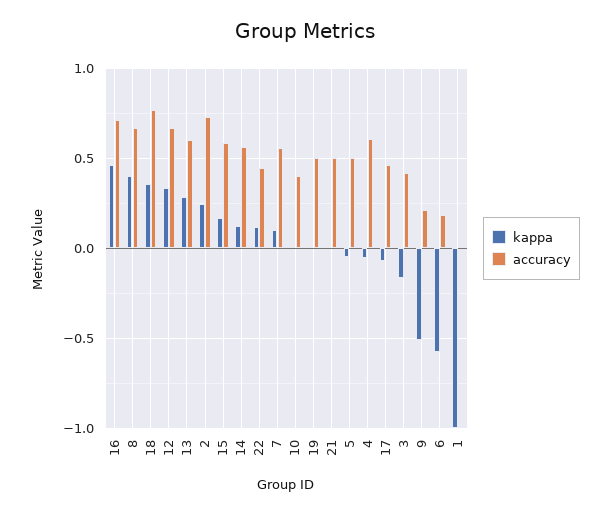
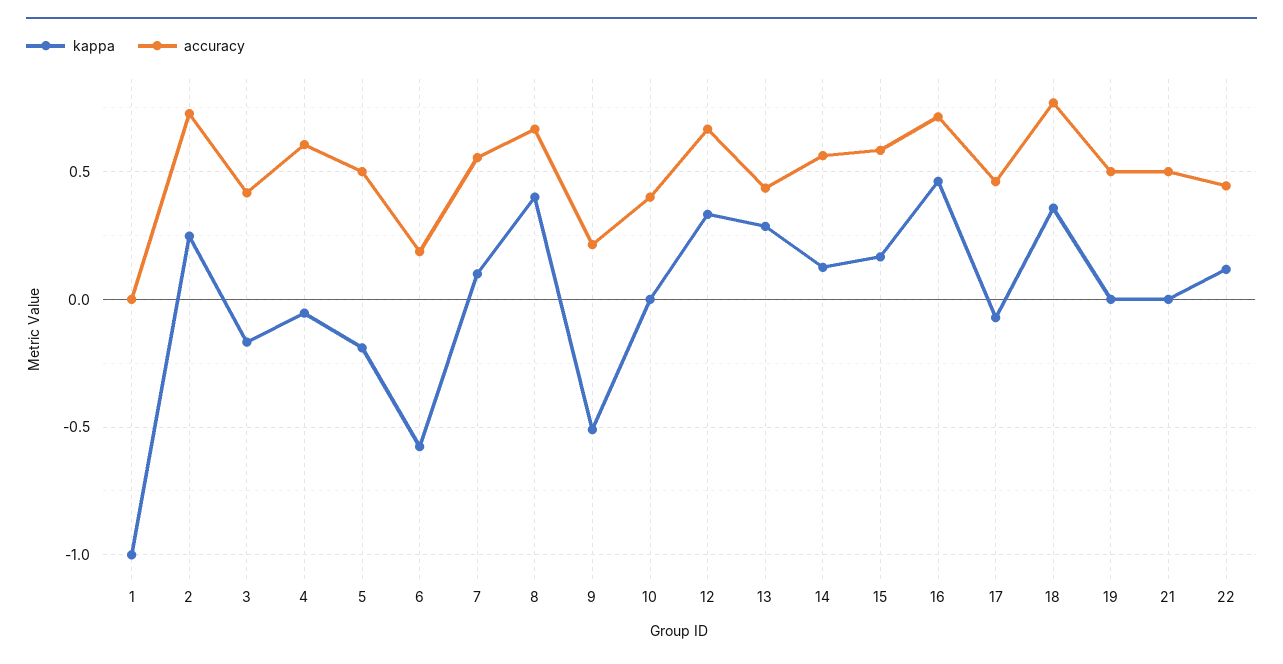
accuracy, 13: 0.6 -> 0.45
kappa, 5: -0.05 -> -0.2

